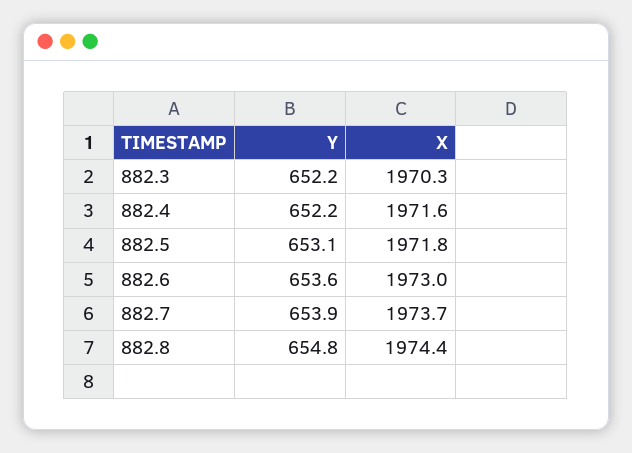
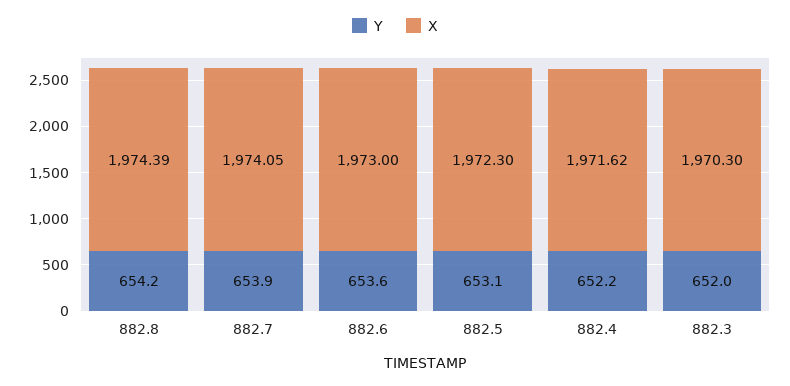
Y, 882.3: 652.2 -> 652
X, 882.5: 1971.8 -> 1972.3
X, 882.7: 1973.7 -> 1974.05
Y, 882.8: 654.8 -> 654.2

